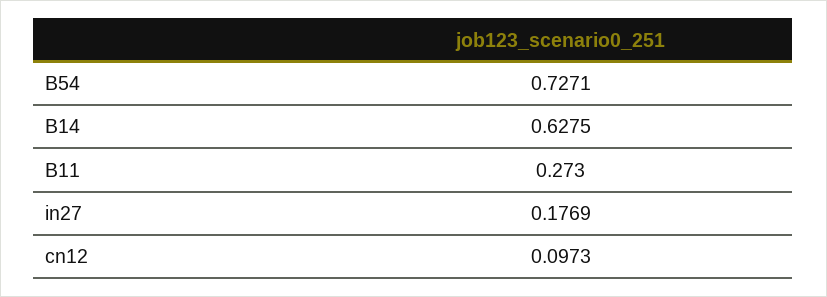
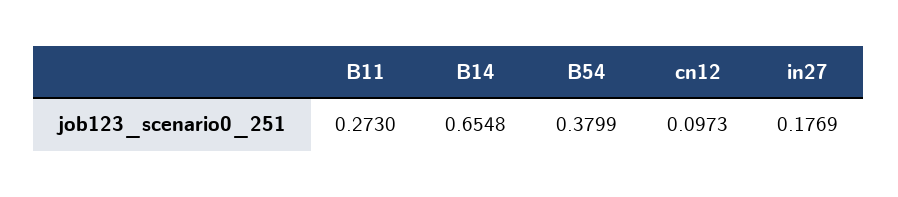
B54: 0.7271 -> 0.3799
B14: 0.6275 -> 0.6548

